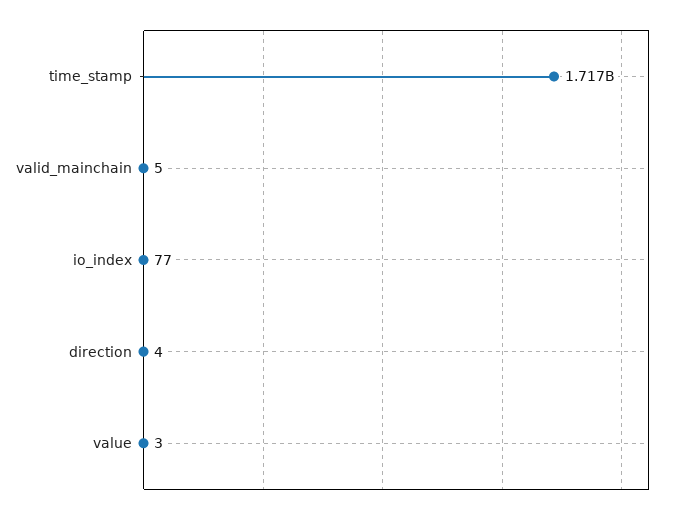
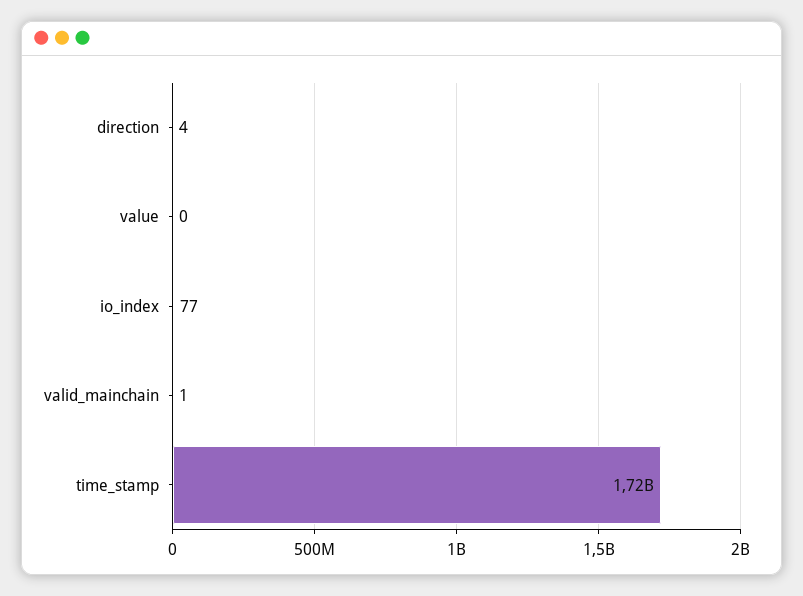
valid_mainchain: 5 -> 1
value: 3 -> 0

